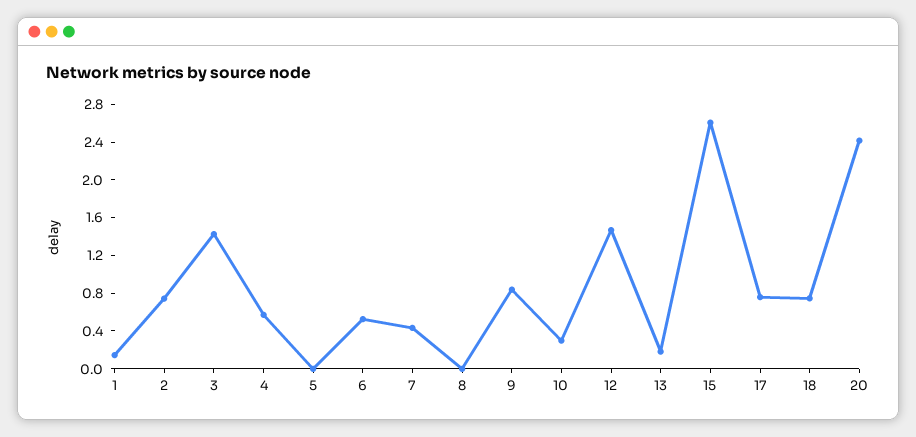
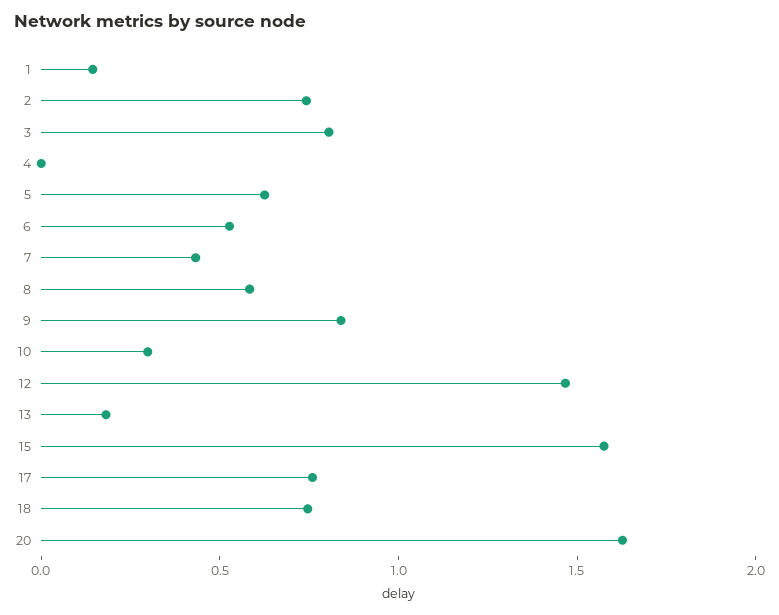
3: 1.4 -> 0.8
4: 0.6 -> 0
5: 0 -> 0.6
8: 0 -> 0.6
15: 2.6 -> 1.6
20: 2.4 -> 1.6

